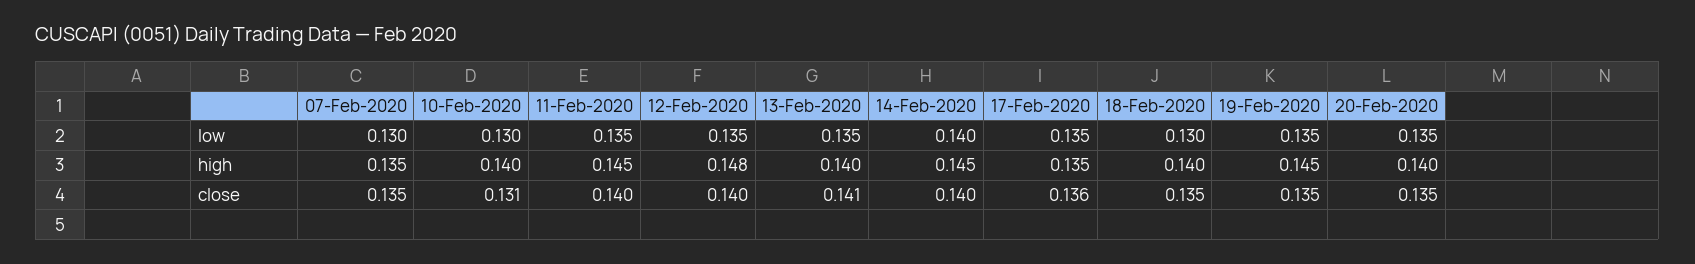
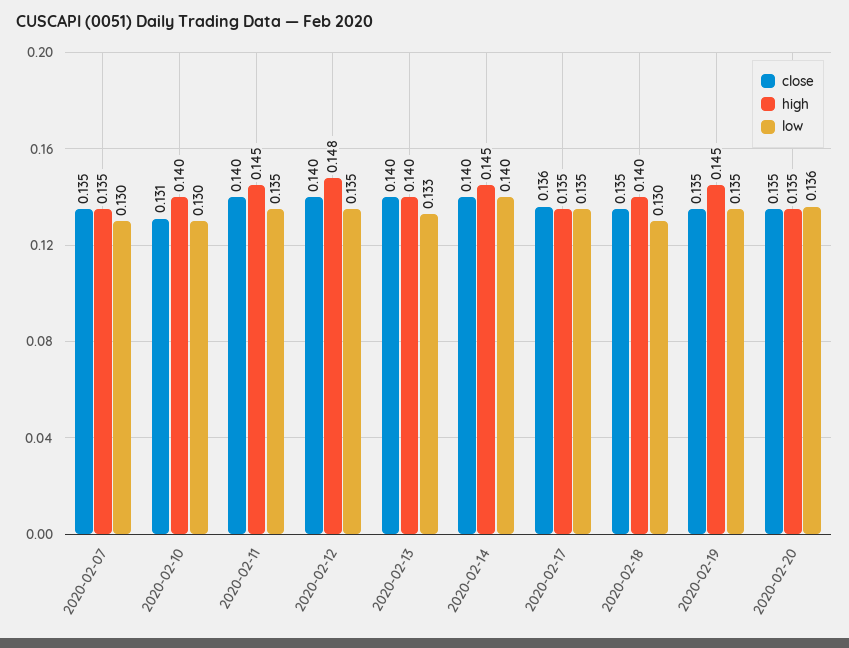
low, 13-Feb-2020: 0.135 -> 0.133
low, 20-Feb-2020: 0.135 -> 0.136
high, 20-Feb-2020: 0.14 -> 0.135
close, 13-Feb-2020: 0.141 -> 0.14

